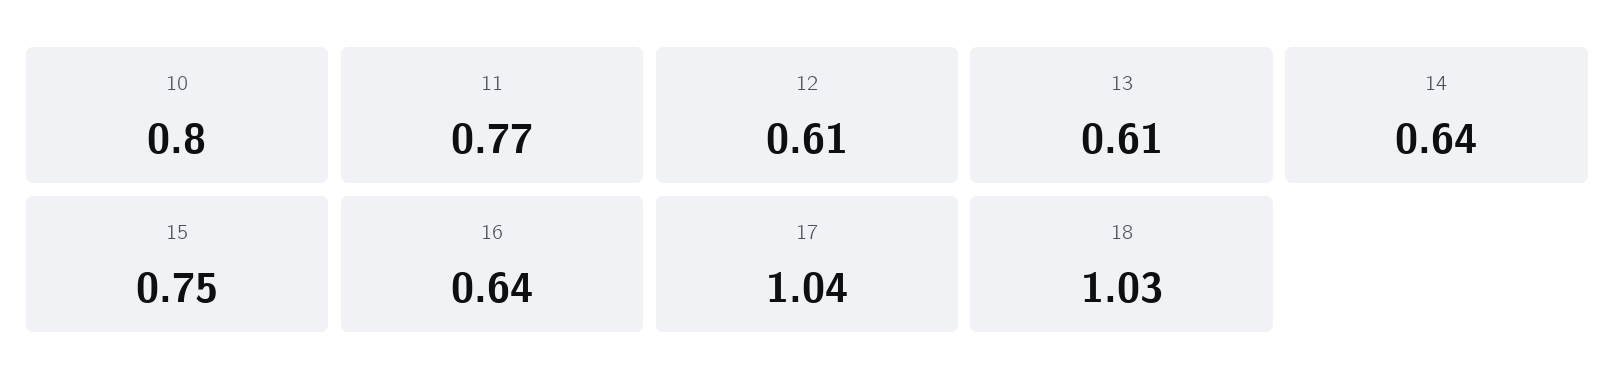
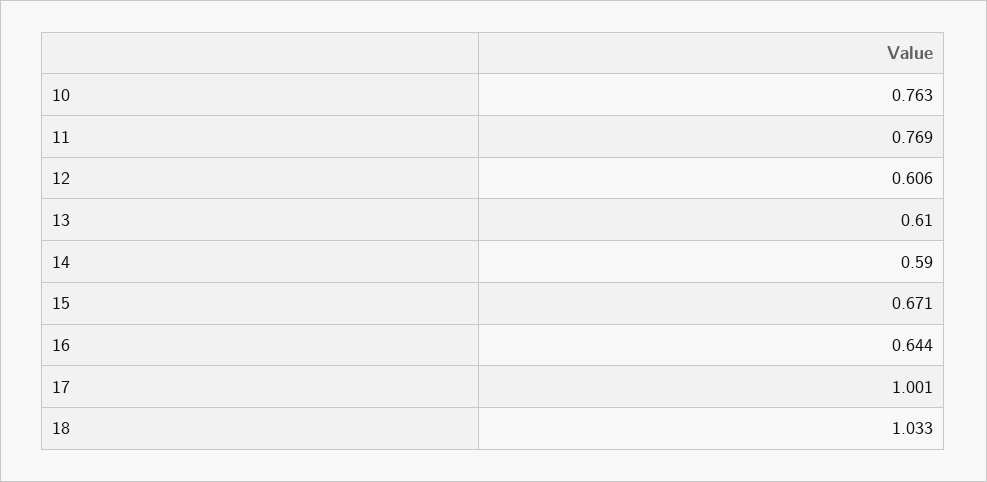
10: 0.8 -> 0.763
14: 0.64 -> 0.59
15: 0.75 -> 0.671
17: 1.04 -> 1.001

